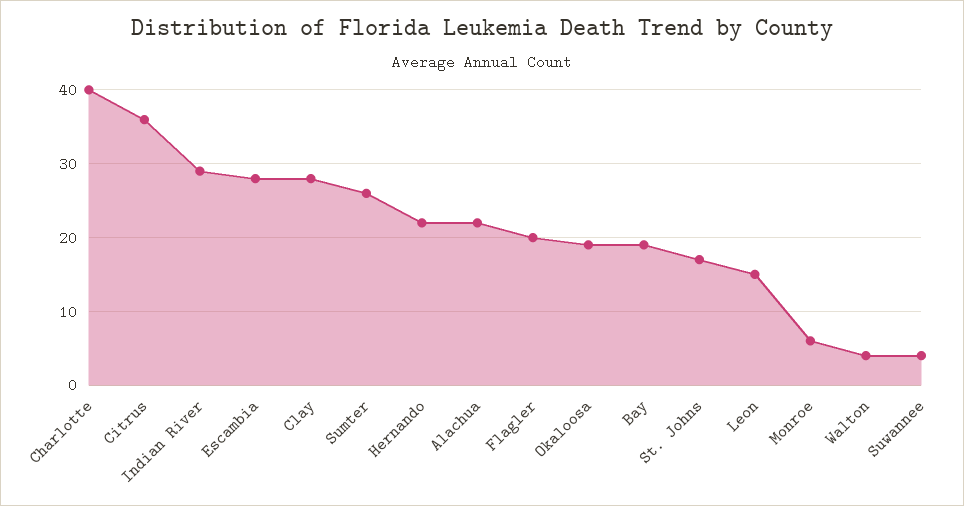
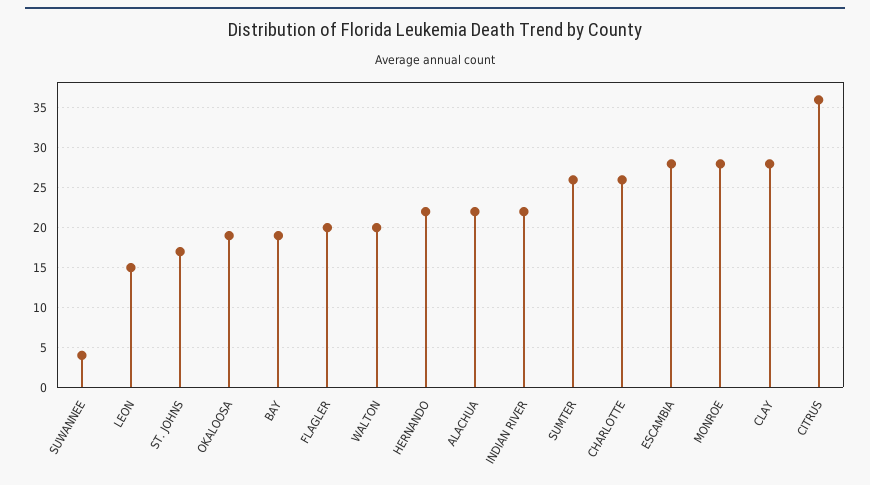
Charlotte: 40 -> 26
Indian River: 29 -> 22
Monroe: 6 -> 28
Walton: 4 -> 20

